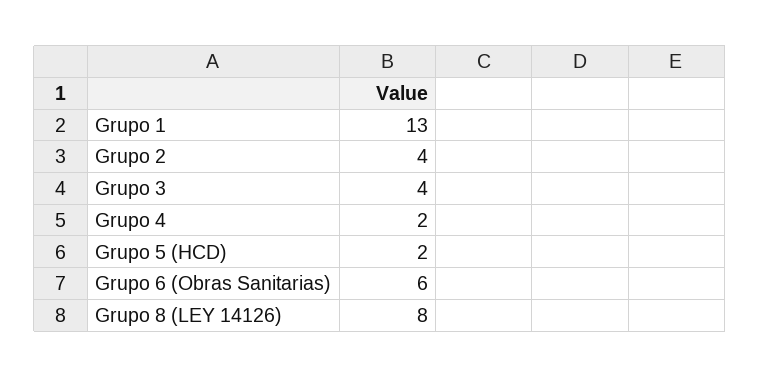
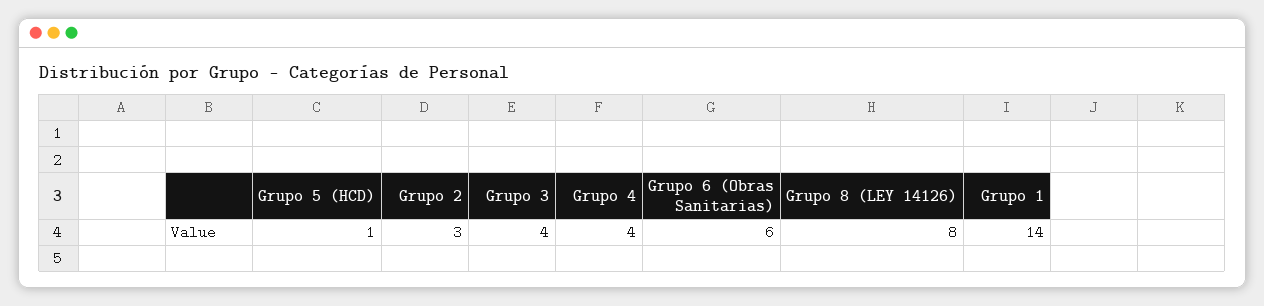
Grupo 1: 13 -> 14
Grupo 2: 4 -> 3
Grupo 4: 2 -> 4
Grupo 5 (HCD): 2 -> 1

